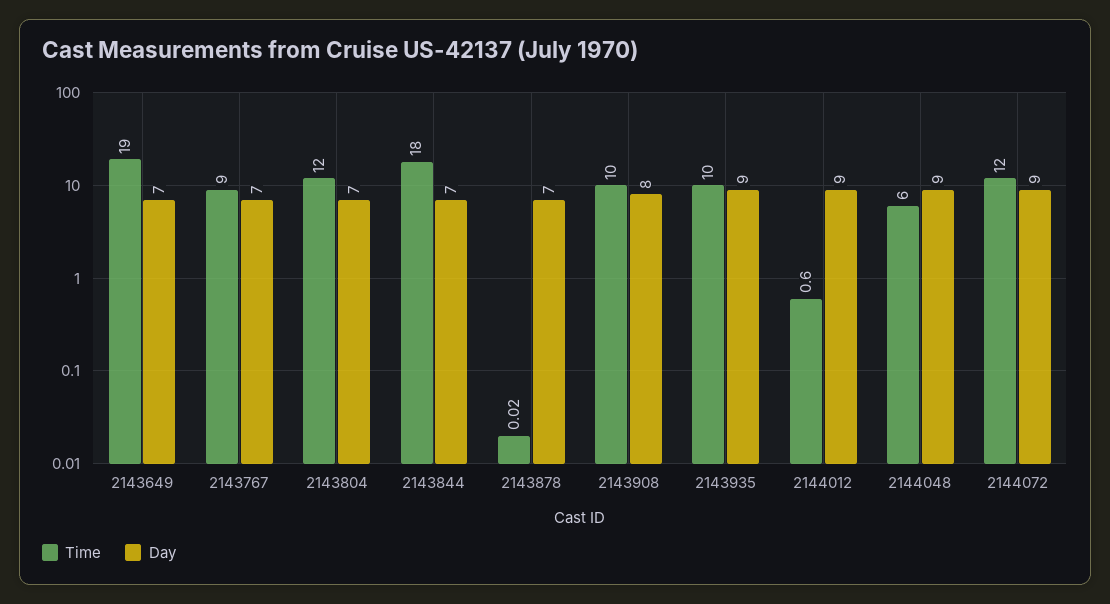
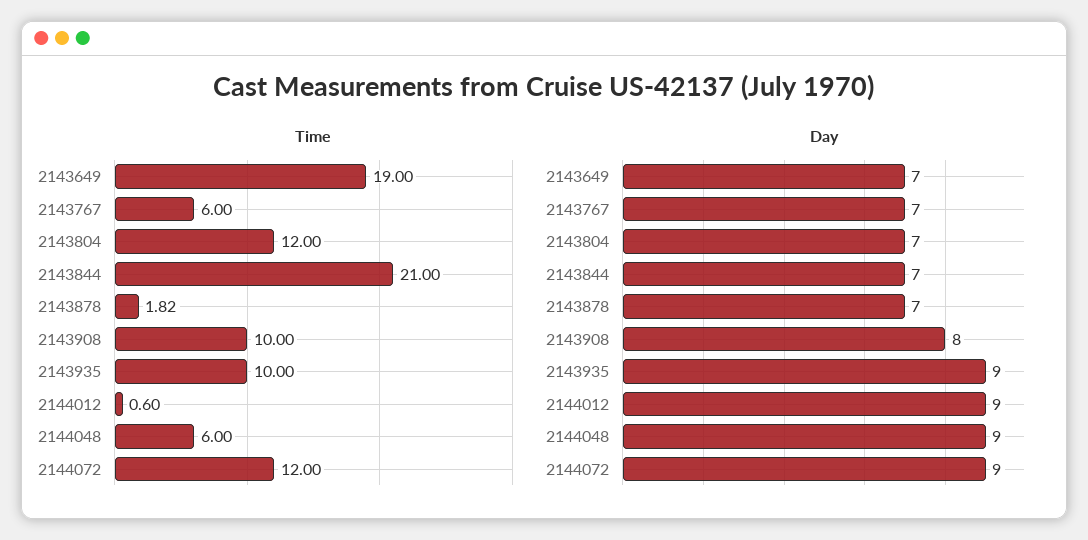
Time, 2143767: 9 -> 6
Time, 2143844: 18 -> 21
Time, 2143878: 0.02 -> 1.82

